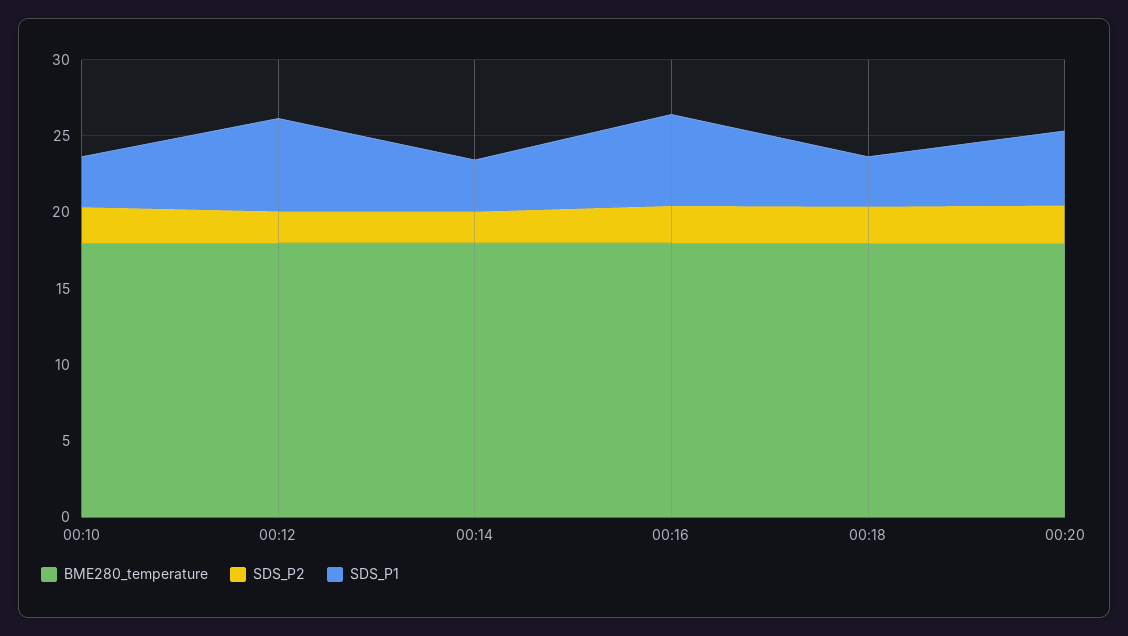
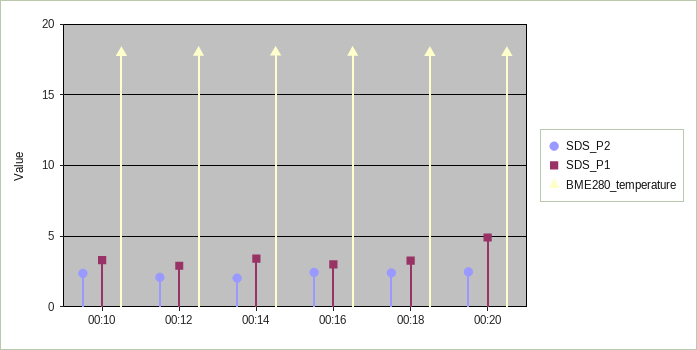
SDS_P1, 00:12: 6 -> 3
SDS_P1, 00:16: 6 -> 3

